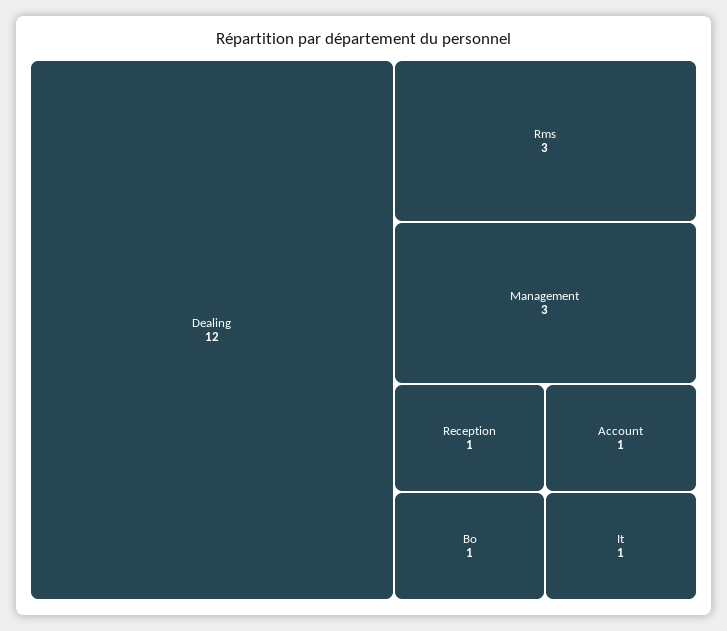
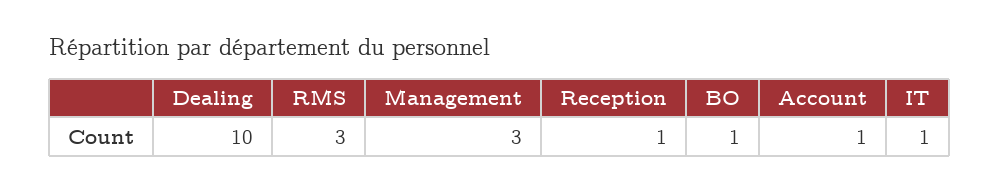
Dealing: 12 -> 10

